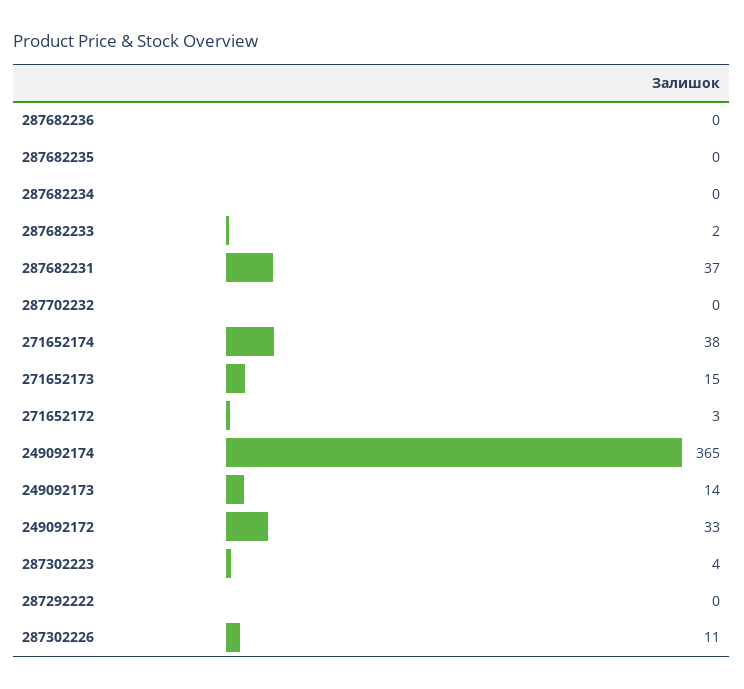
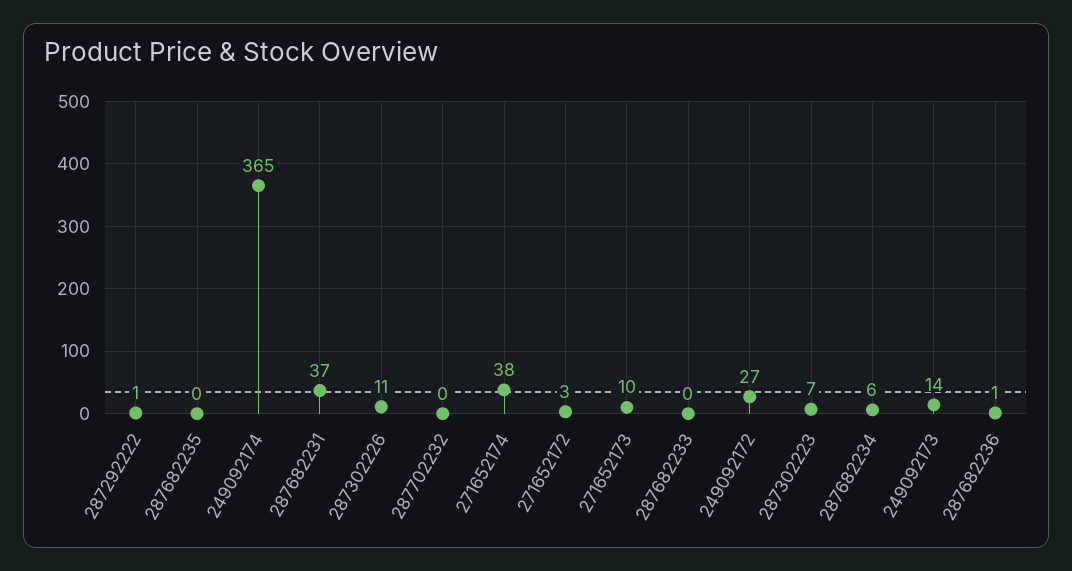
287682236: 0 -> 1
287682234: 0 -> 6
287682233: 2 -> 0
271652173: 15 -> 10
249092172: 33 -> 27
287302223: 4 -> 7
287292222: 0 -> 1

